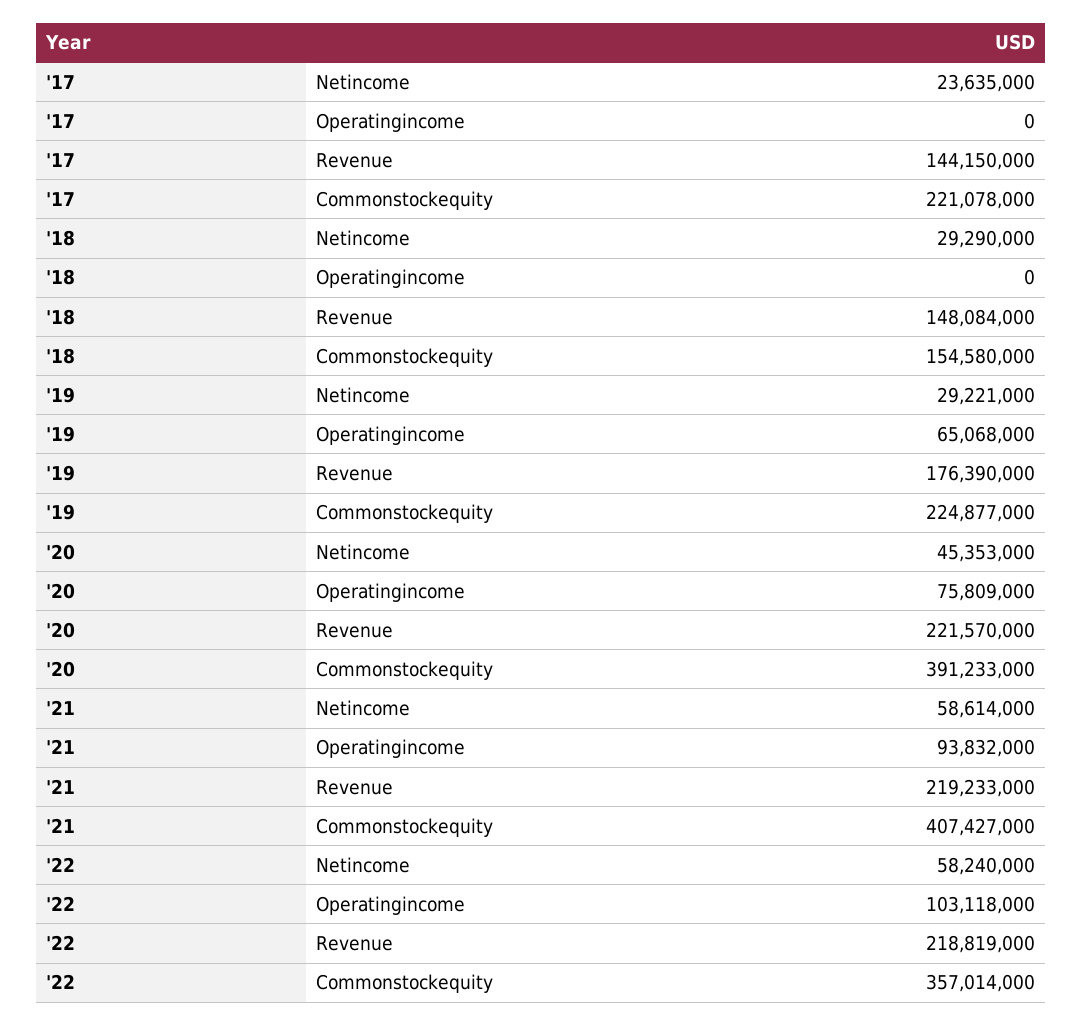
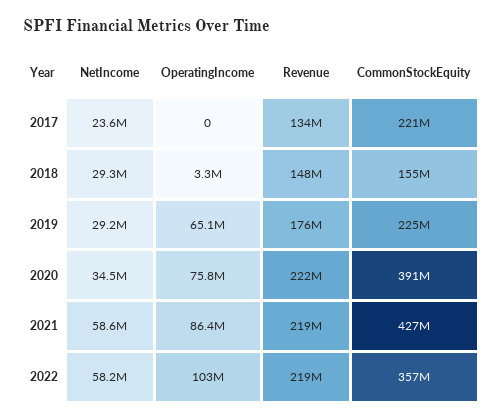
'17, Revenue: 144150000 -> 134000000
'18, Operatingincome: 0 -> 3300000
'20, Netincome: 45353000 -> 34500000
'21, Operatingincome: 93832000 -> 86400000
'21, Commonstockequity: 407427000 -> 427000000

